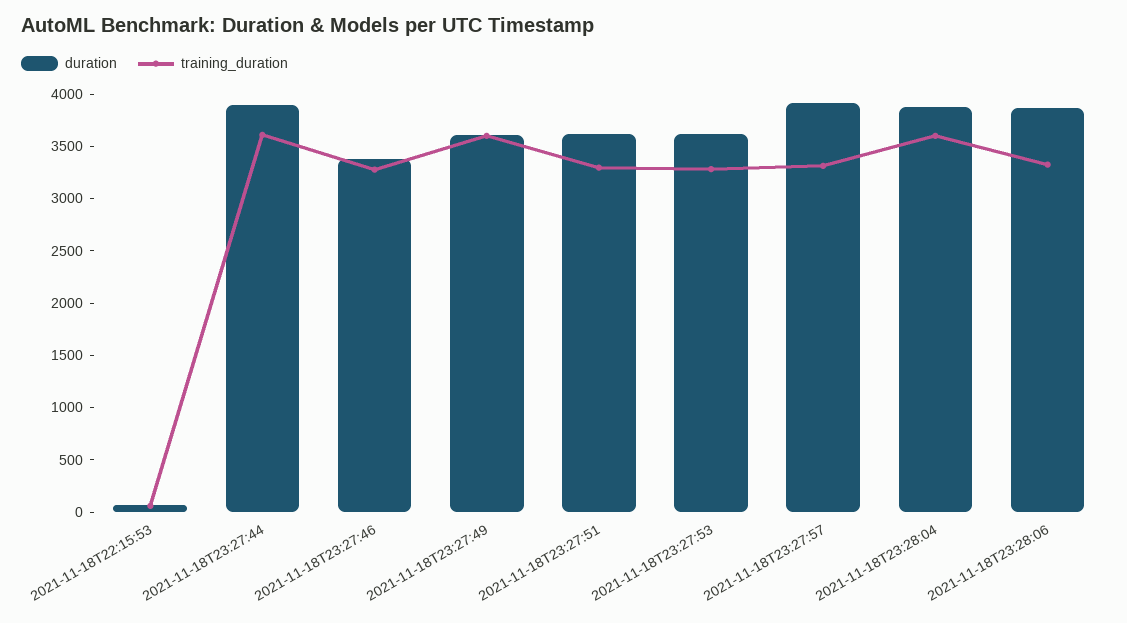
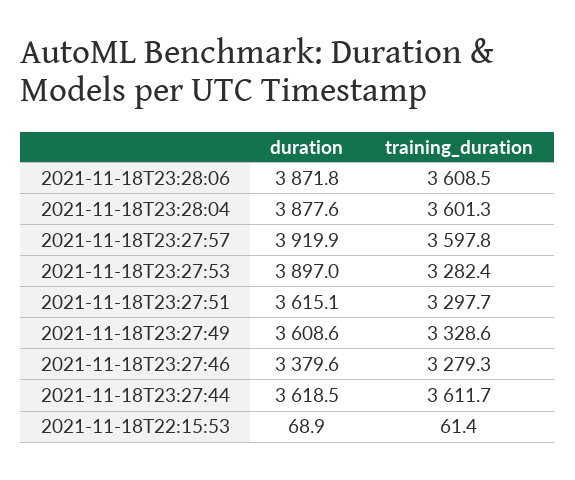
duration, 2021-11-18T23:27:44: 3900 -> 3618.5
training_duration, 2021-11-18T23:27:49: 3600 -> 3328.6
duration, 2021-11-18T23:27:53: 3600 -> 3897
training_duration, 2021-11-18T23:27:57: 3300 -> 3597.8
training_duration, 2021-11-18T23:28:06: 3300 -> 3608.5

